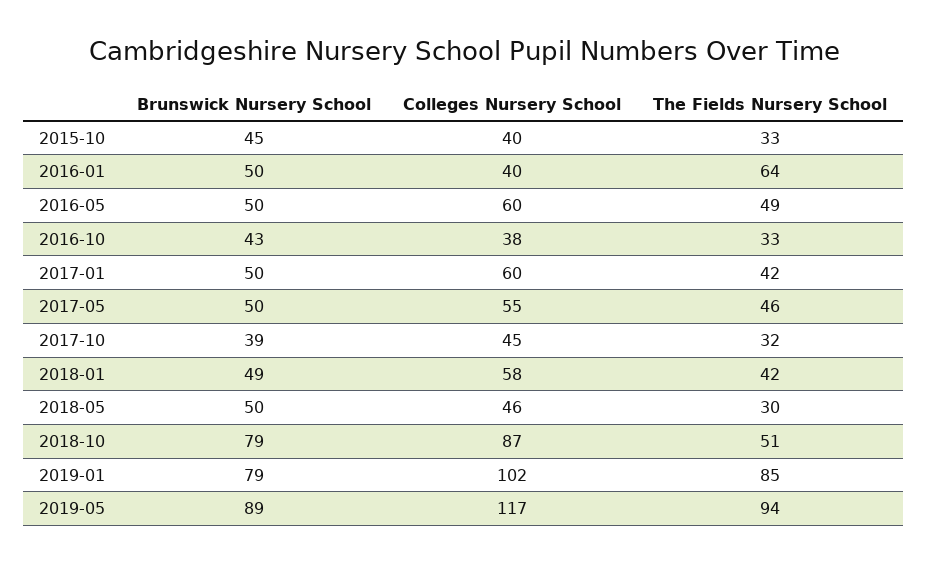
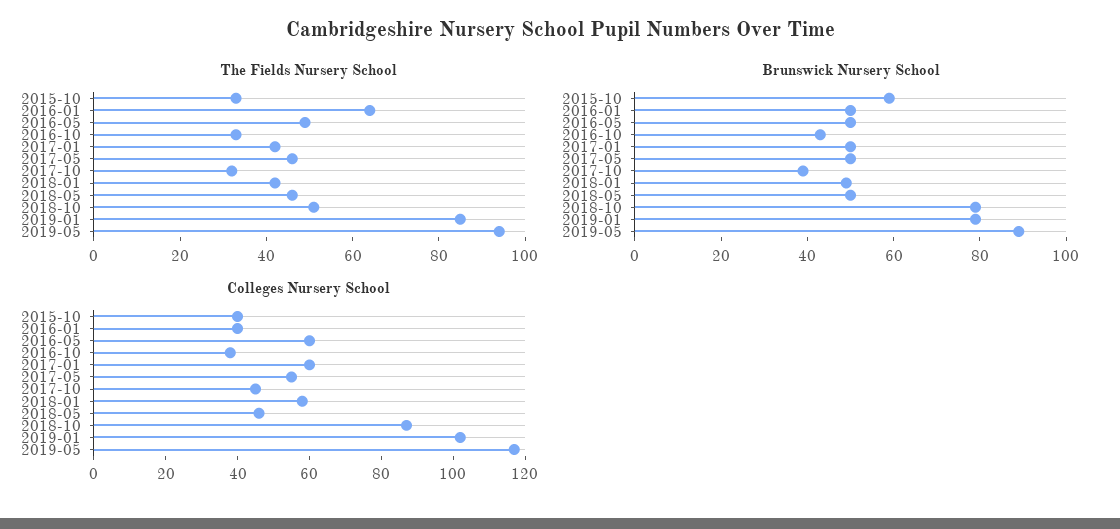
Brunswick Nursery School, 2015-10: 45 -> 60
The Fields Nursery School, 2018-05: 30 -> 45

